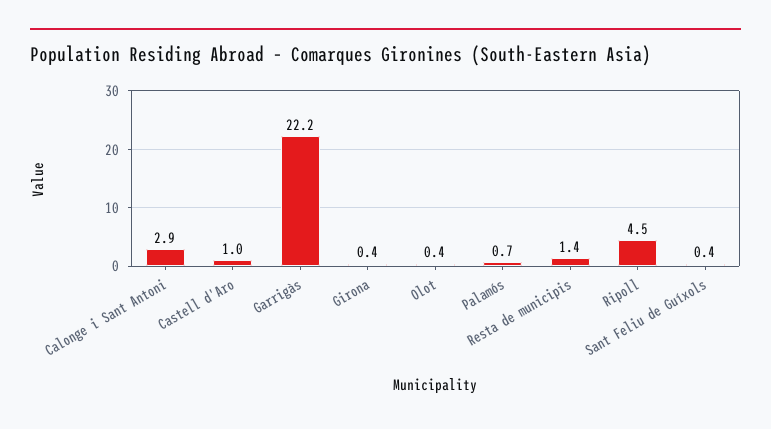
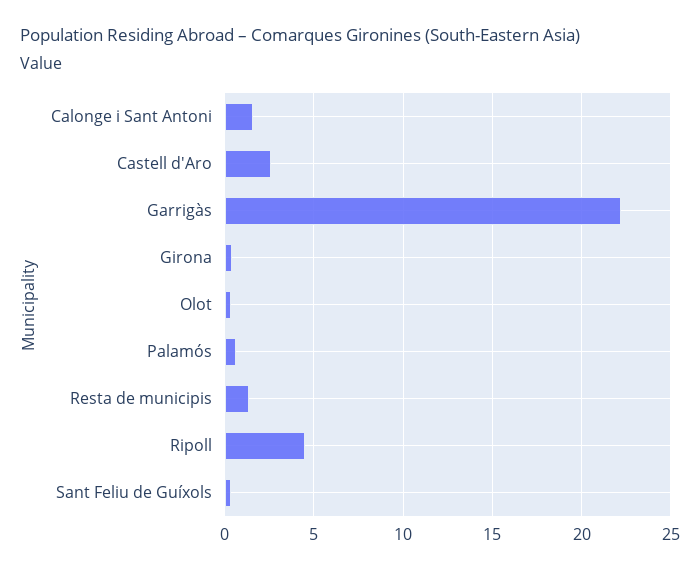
Calonge i Sant Antoni: 2.9 -> 1.5
Castell d'Aro: 1 -> 2.5

